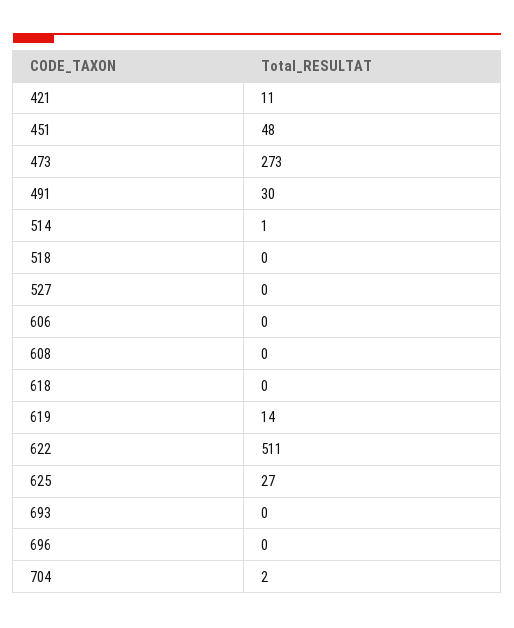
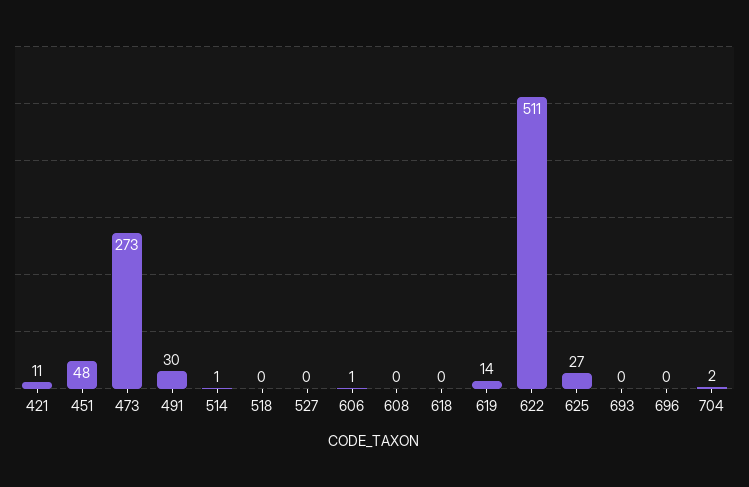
606: 0 -> 1

